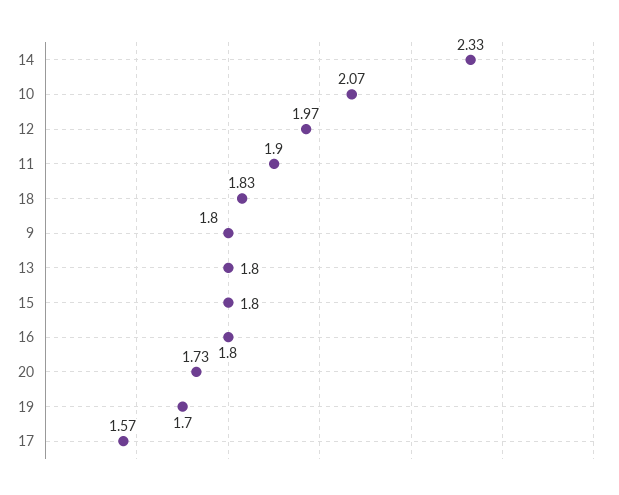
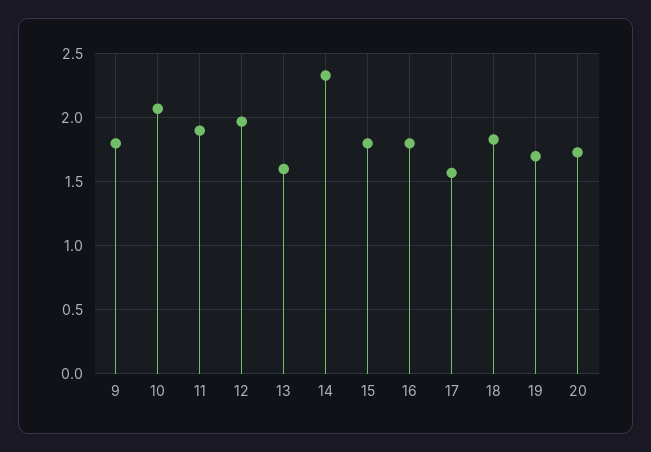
13: 1.8 -> 1.6

